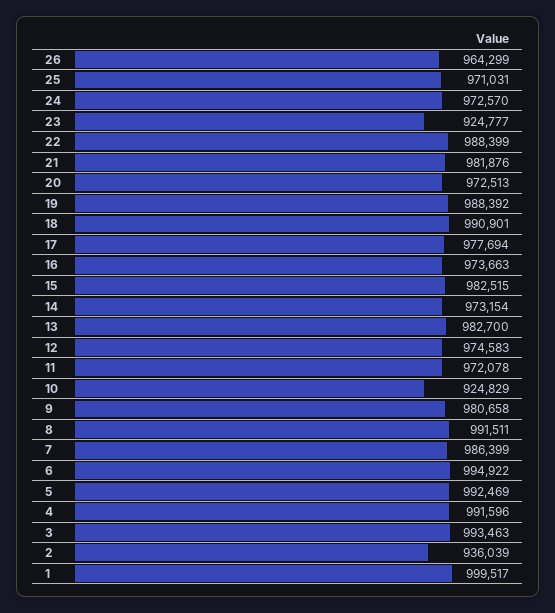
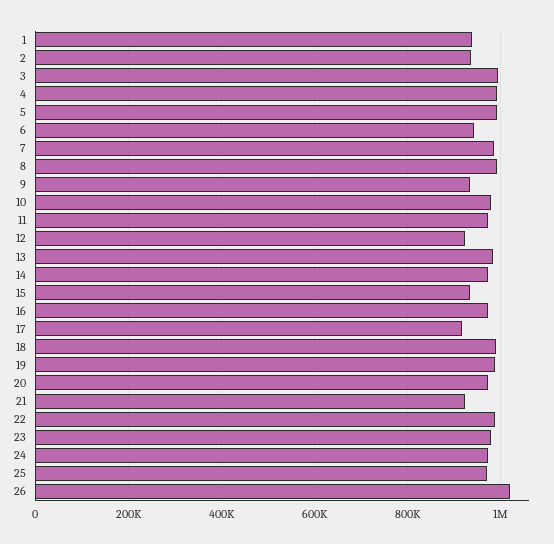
26: 964299 -> 1020000
23: 924777 -> 980000
21: 981876 -> 920000
17: 977694 -> 920000
15: 982515 -> 940000
12: 974583 -> 920000
10: 924829 -> 980000
9: 980658 -> 940000
6: 994922 -> 940000
1: 999517 -> 940000

